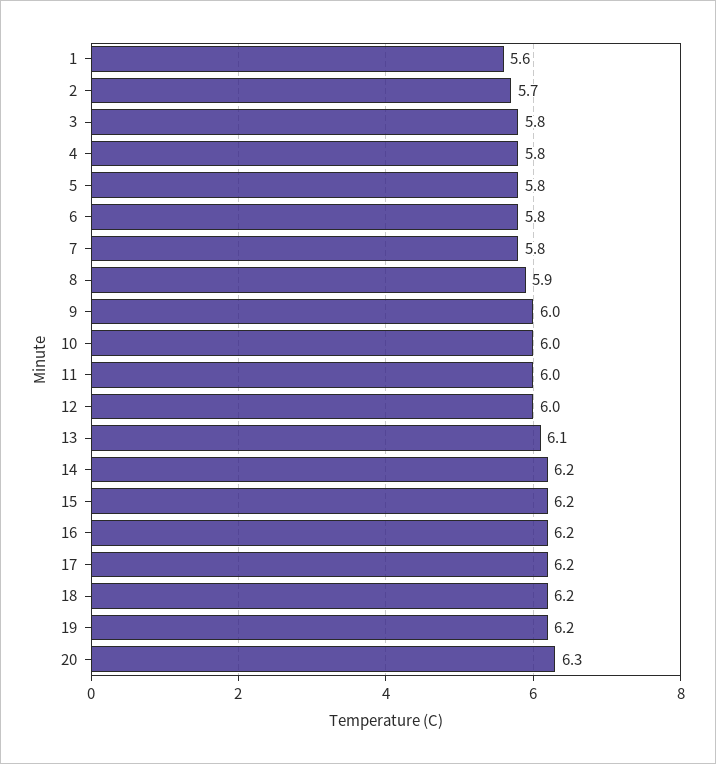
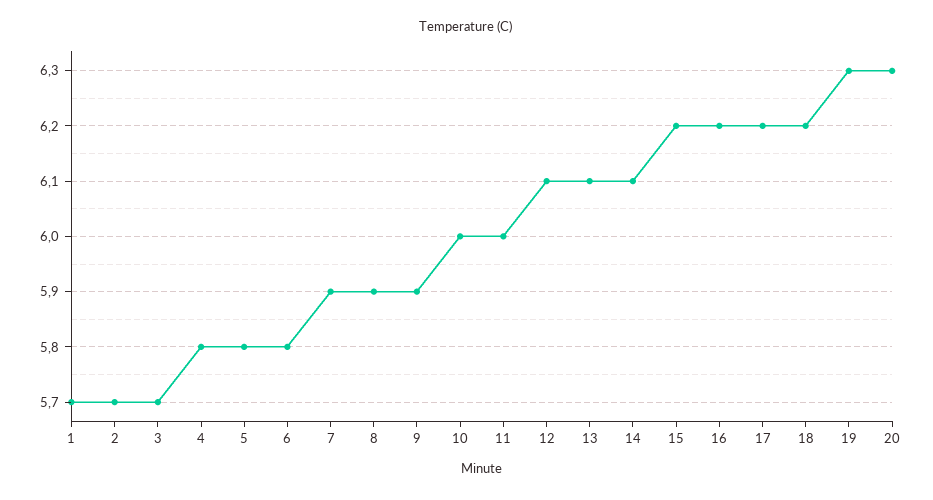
1: 5.6 -> 5.7
3: 5.8 -> 5.7
7: 5.8 -> 5.9
9: 6 -> 5.9
12: 6 -> 6.1
14: 6.2 -> 6.1
19: 6.2 -> 6.3

